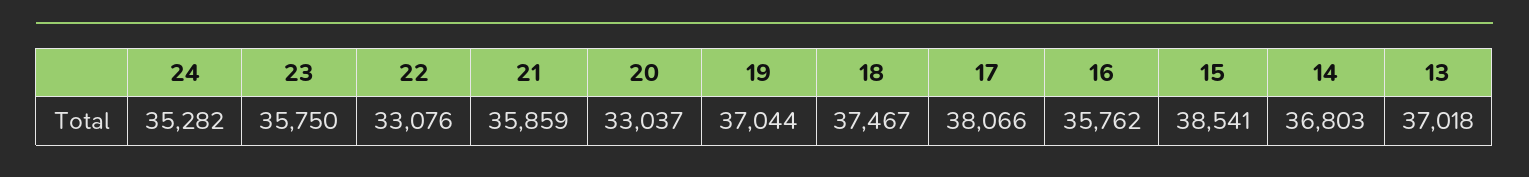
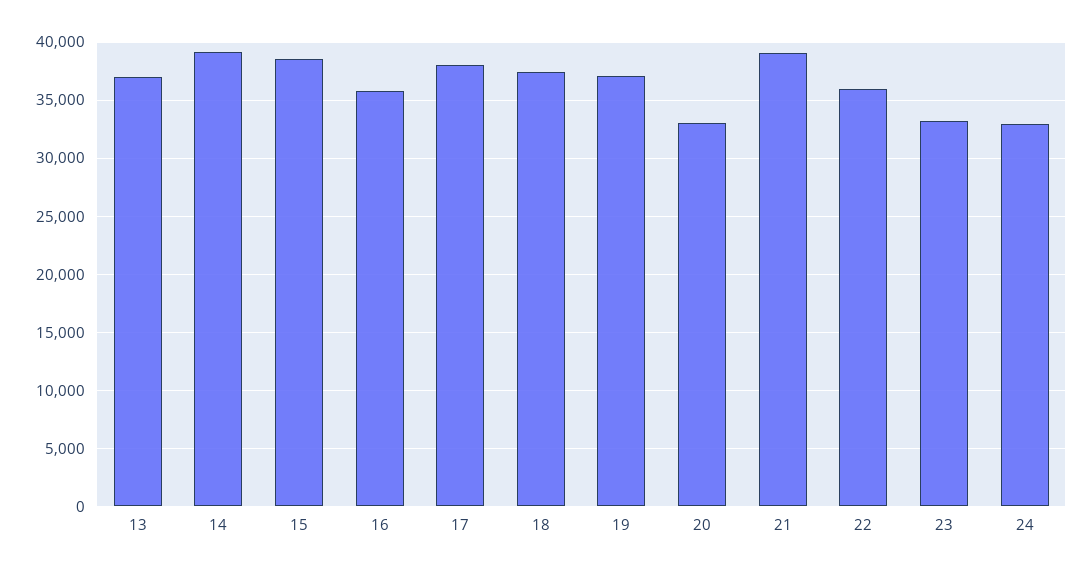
24: 35282 -> 33000
23: 35750 -> 33000
22: 33076 -> 36000
21: 35859 -> 39000
14: 36803 -> 39000

